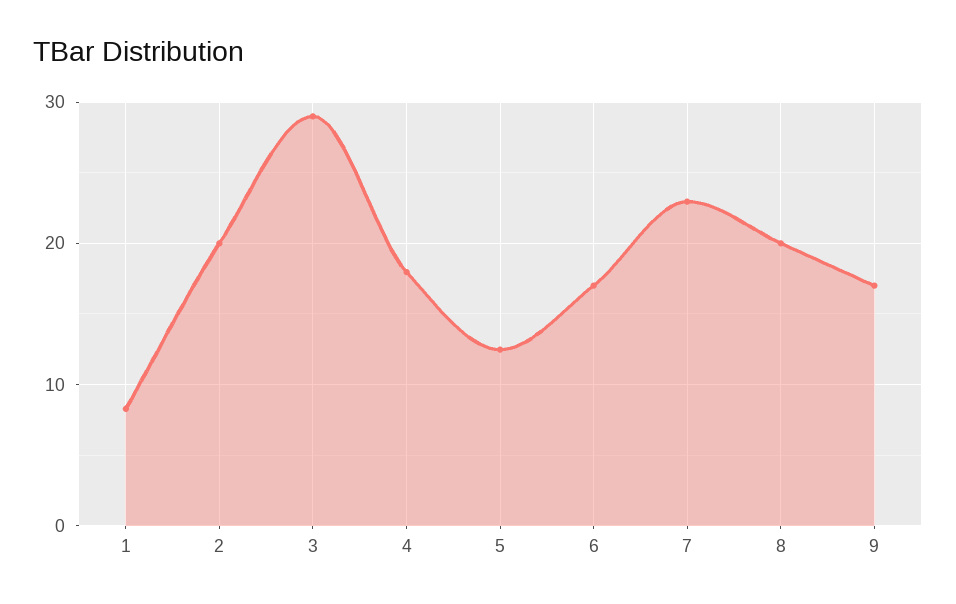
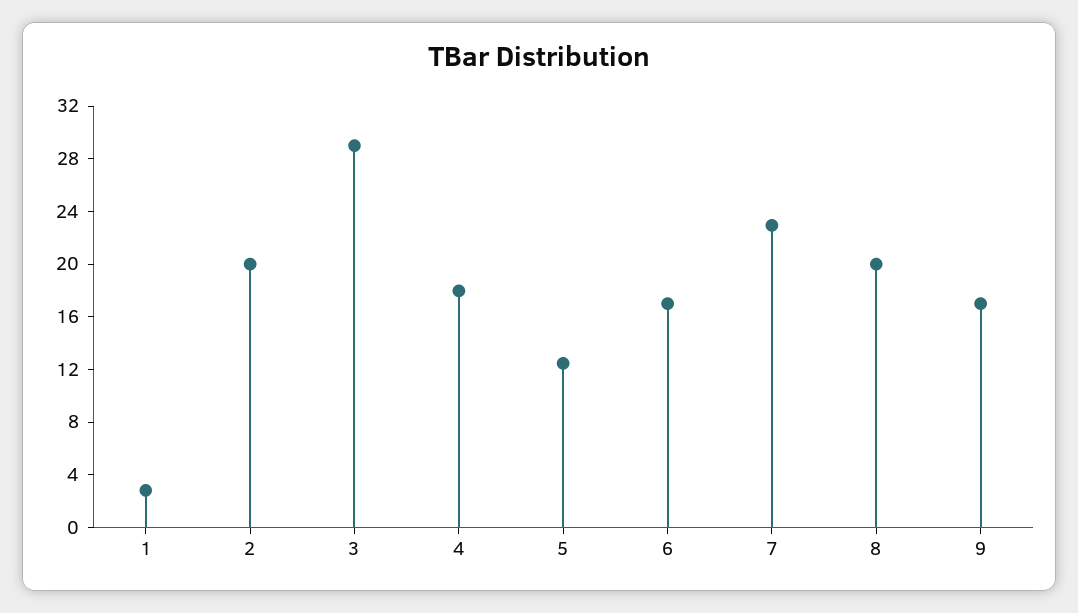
1: 8 -> 3

